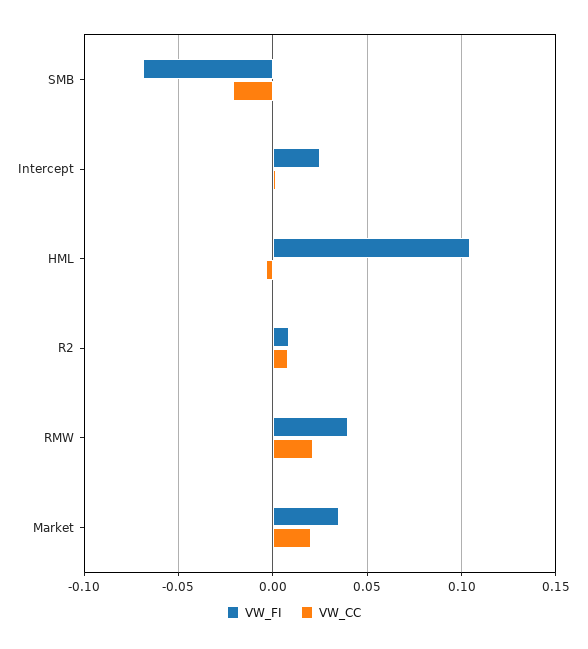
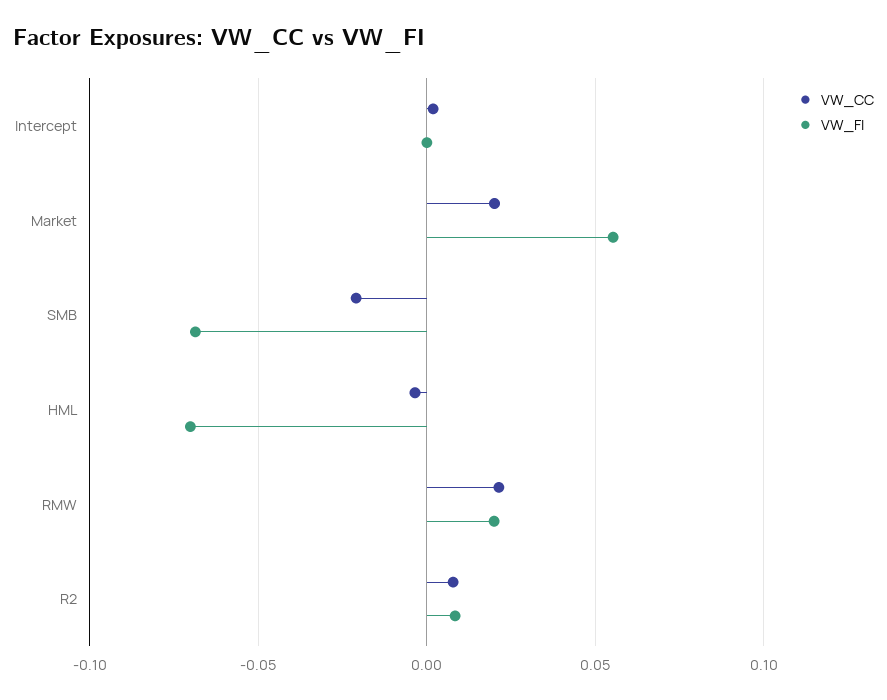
VW_FI, Intercept: 0.025 -> 0
VW_FI, HML: 0.105 -> -0.07
VW_FI, RMW: 0.04 -> 0.02
VW_FI, Market: 0.035 -> 0.055

